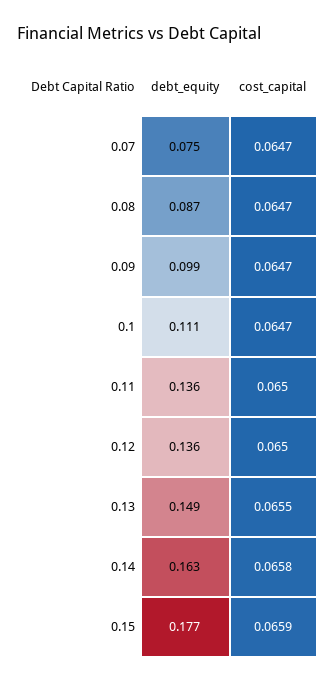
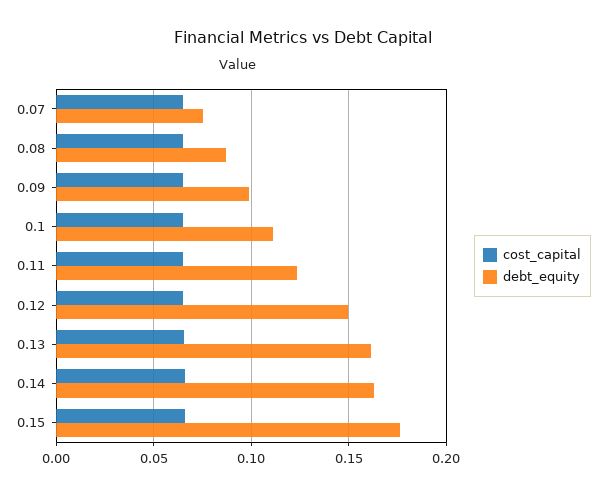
debt_equity, 0.11: 0.136 -> 0.125
debt_equity, 0.12: 0.136 -> 0.15
debt_equity, 0.13: 0.149 -> 0.16

